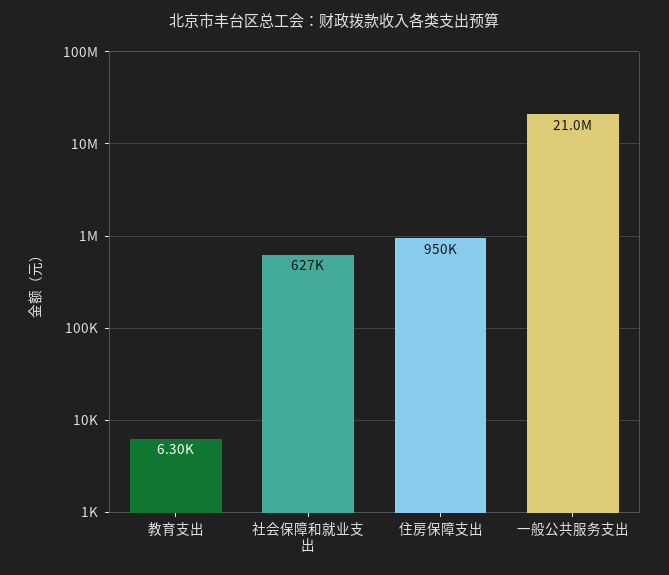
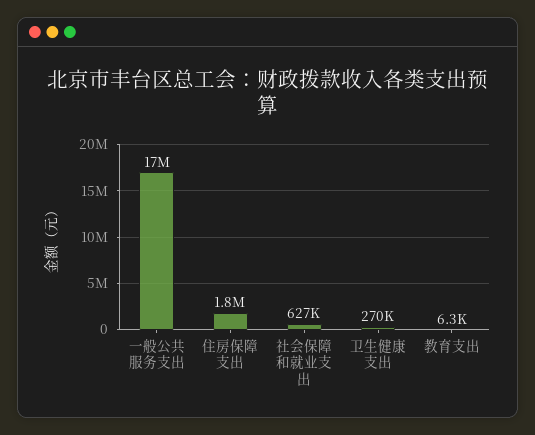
住房保障支出: 950000 -> 1800000
一般公共服务支出: 21000000 -> 17000000
卫生健康支出: none -> 270000

